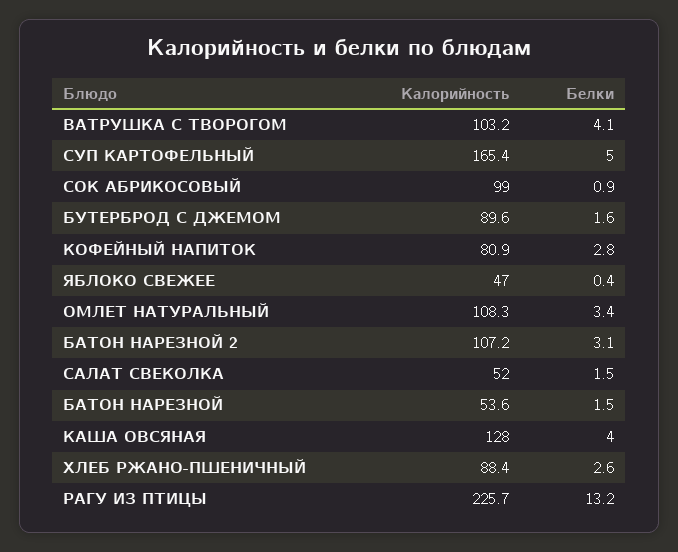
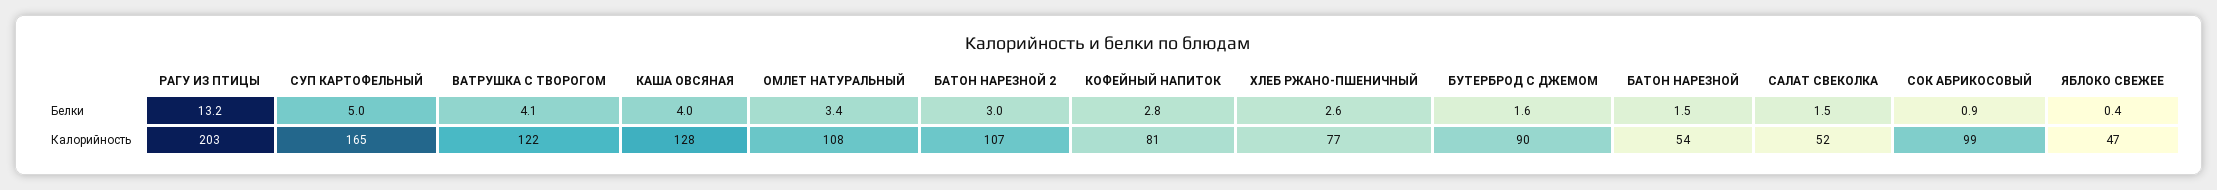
Калорийность, ВАТРУШКА С ТВОРОГОМ: 103.2 -> 122
Белки, БАТОН НАРЕЗНОЙ 2: 3.1 -> 3
Калорийность, ХЛЕБ РЖАНО-ПШЕНИЧНЫЙ: 88.4 -> 77
Калорийность, РАГУ ИЗ ПТИЦЫ: 225.7 -> 203

